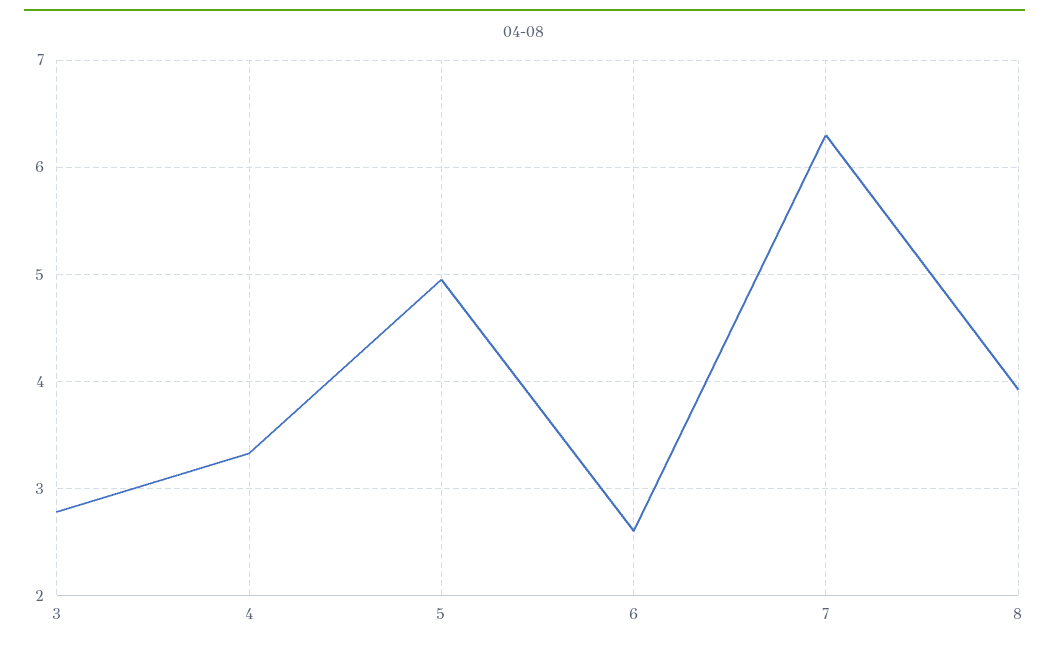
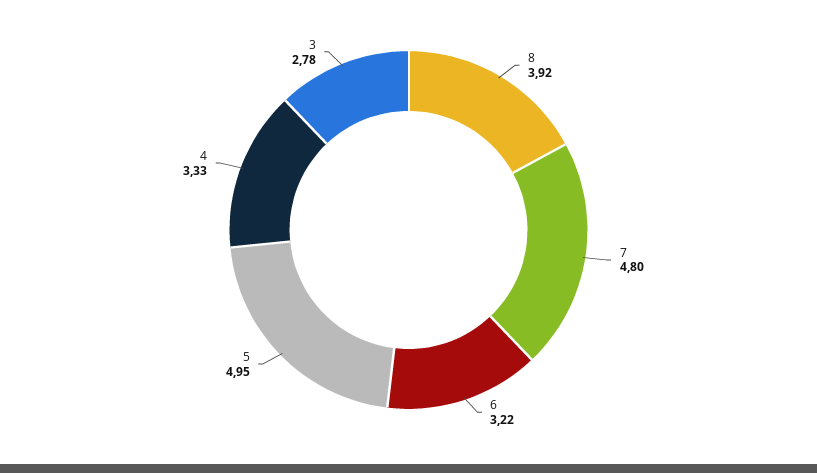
6: 2.6 -> 3.22
7: 6.3 -> 4.8

